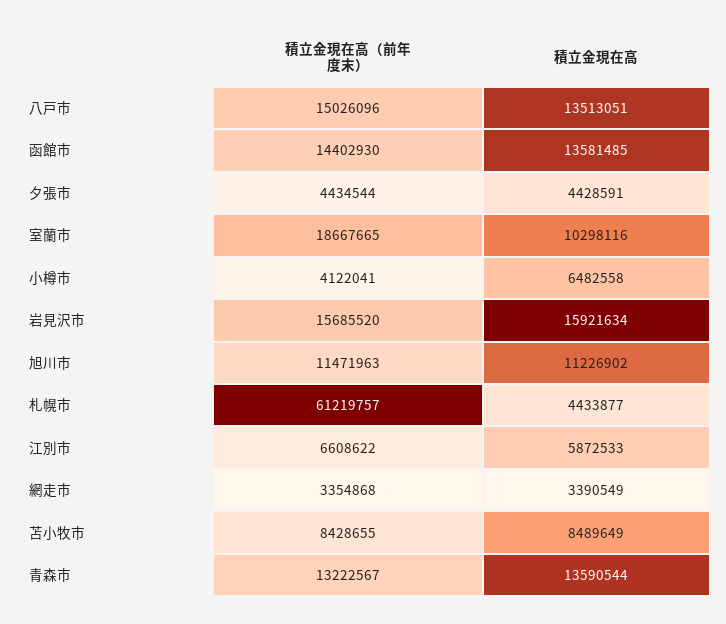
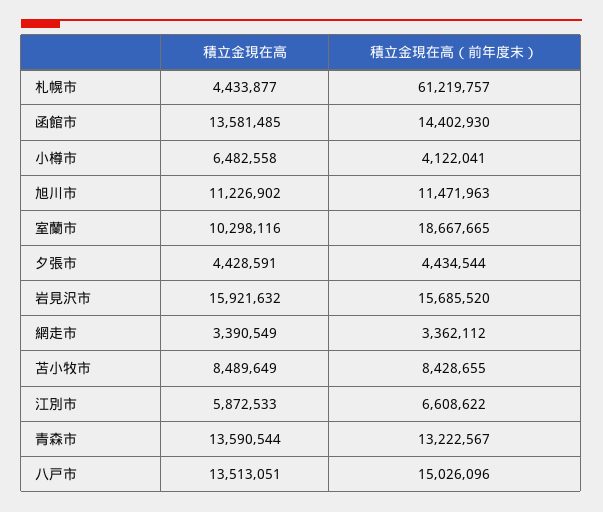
積立金現在高, 岩見沢市: 15921634 -> 15921632
積立金現在高（前年度末）, 網走市: 3354868 -> 3362112

